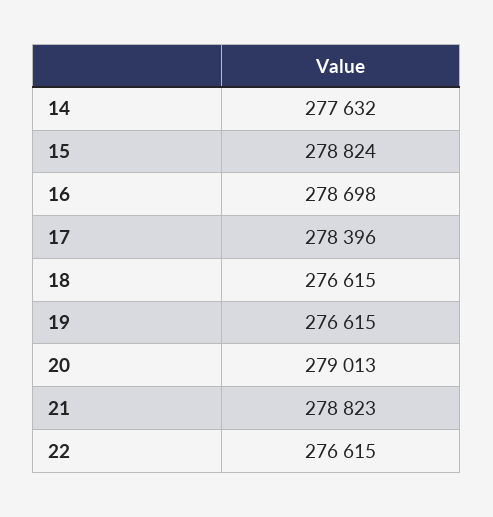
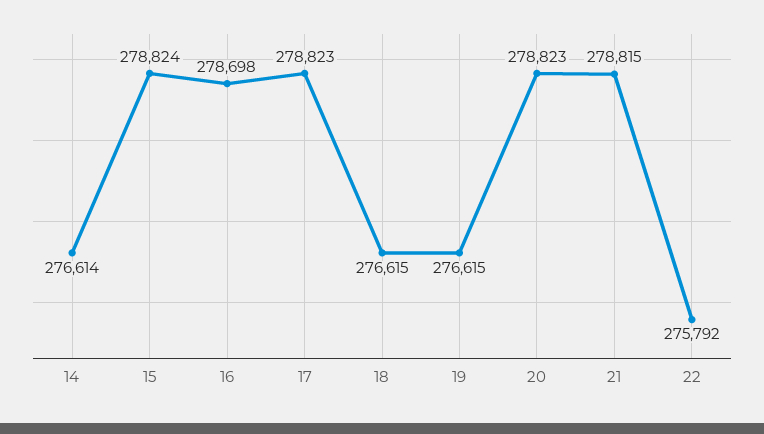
14: 277632 -> 276614
17: 278396 -> 278823
20: 279013 -> 278823
21: 278823 -> 278815
22: 276615 -> 275792

